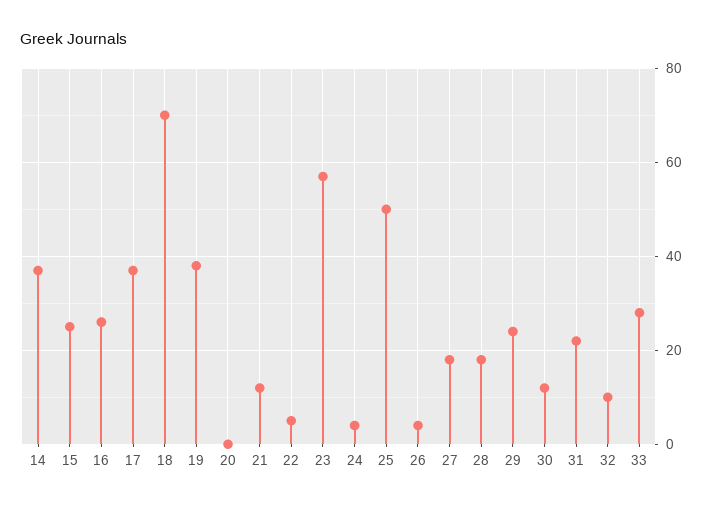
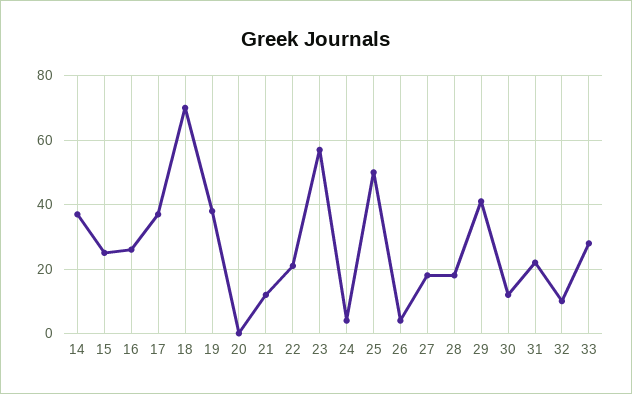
22: 5 -> 20
29: 25 -> 40

